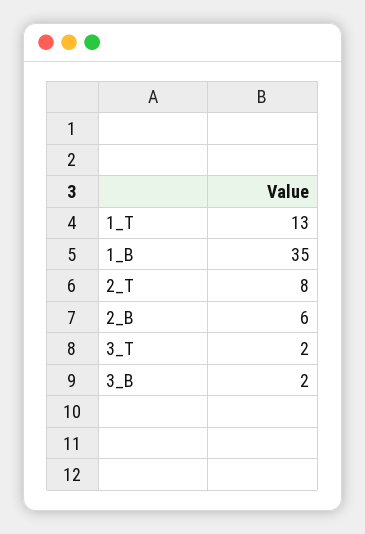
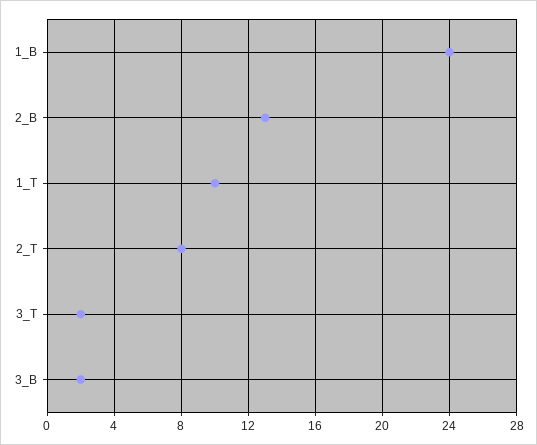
1_T: 13 -> 10
1_B: 35 -> 24
2_B: 6 -> 13

